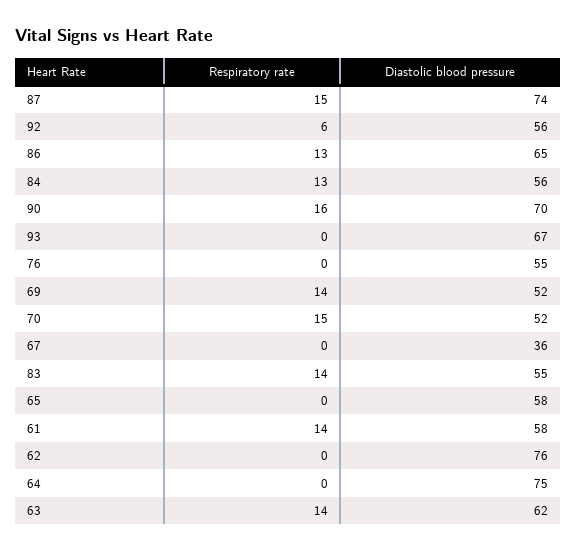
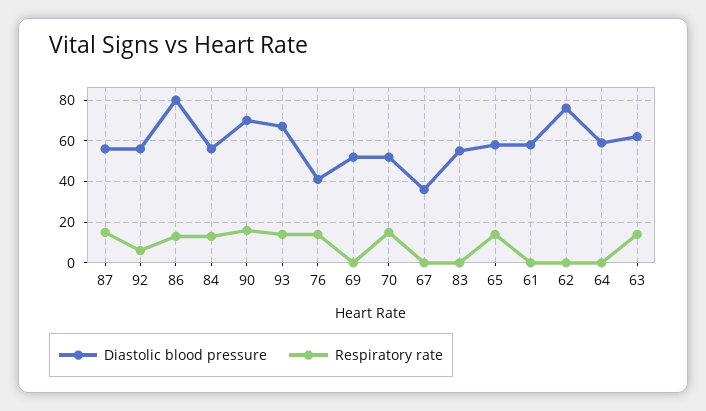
Diastolic blood pressure, 87: 74 -> 55
Diastolic blood pressure, 86: 65 -> 80
Respiratory rate, 93: 0 -> 15
Respiratory rate, 76: 0 -> 15
Diastolic blood pressure, 76: 55 -> 40
Respiratory rate, 69: 14 -> 0
Respiratory rate, 83: 14 -> 0
Respiratory rate, 65: 0 -> 15
Respiratory rate, 61: 14 -> 0
Diastolic blood pressure, 64: 75 -> 60

